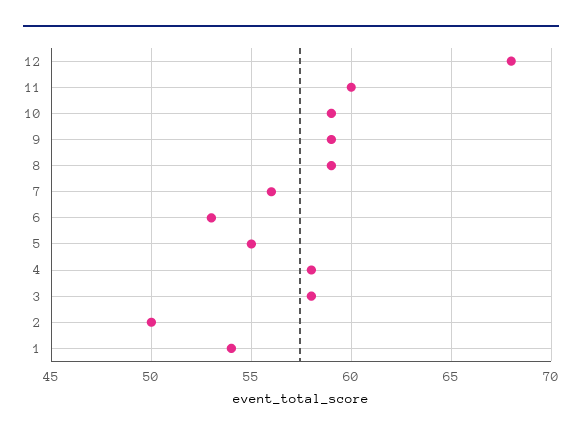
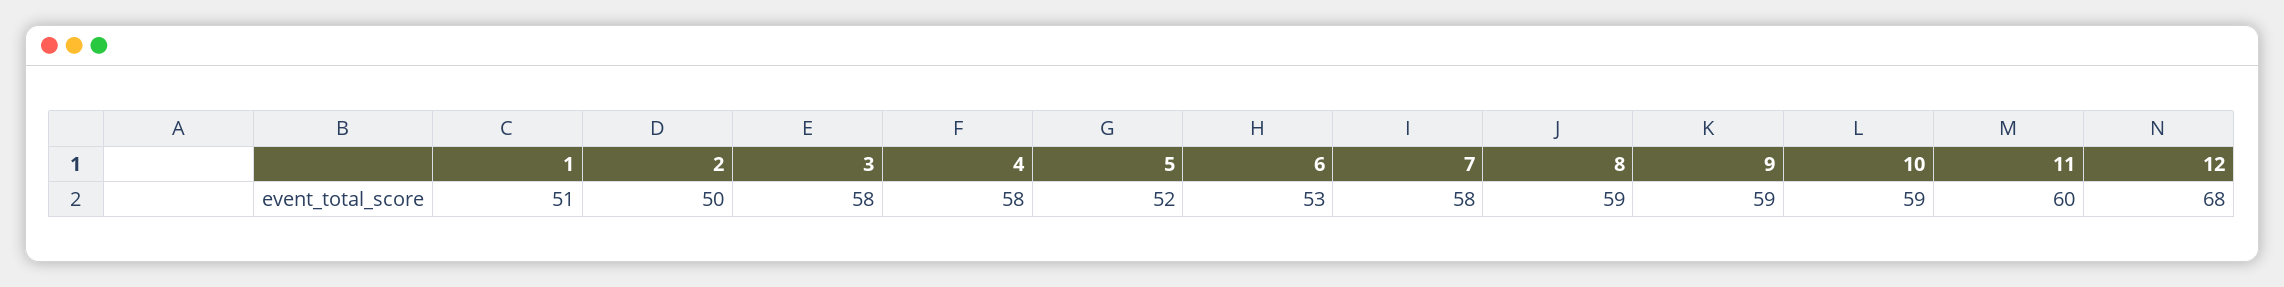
7: 56 -> 58
5: 55 -> 52
1: 54 -> 51

